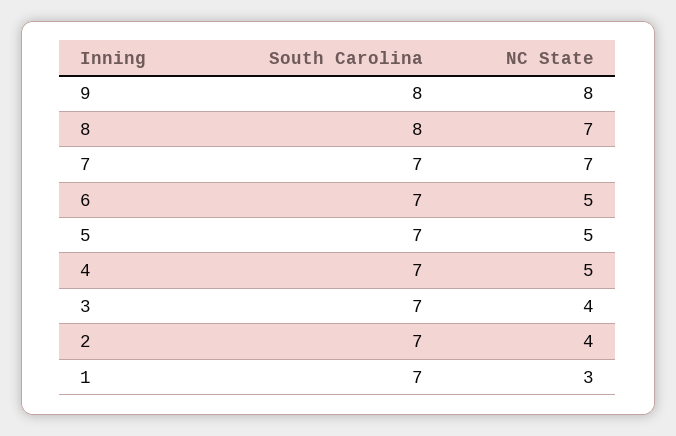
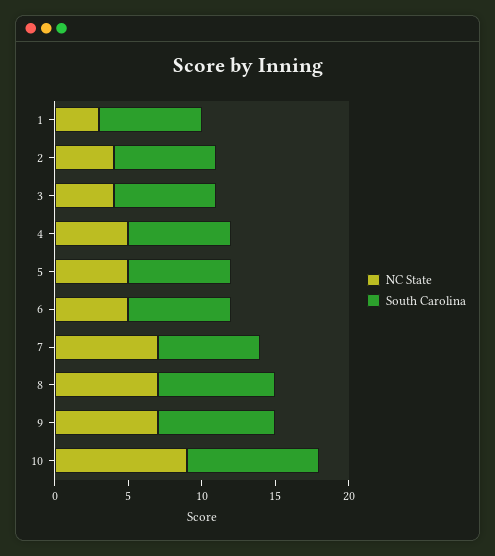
NC State, 9: 8 -> 7
NC State, 10: none -> 9
South Carolina, 10: none -> 9

